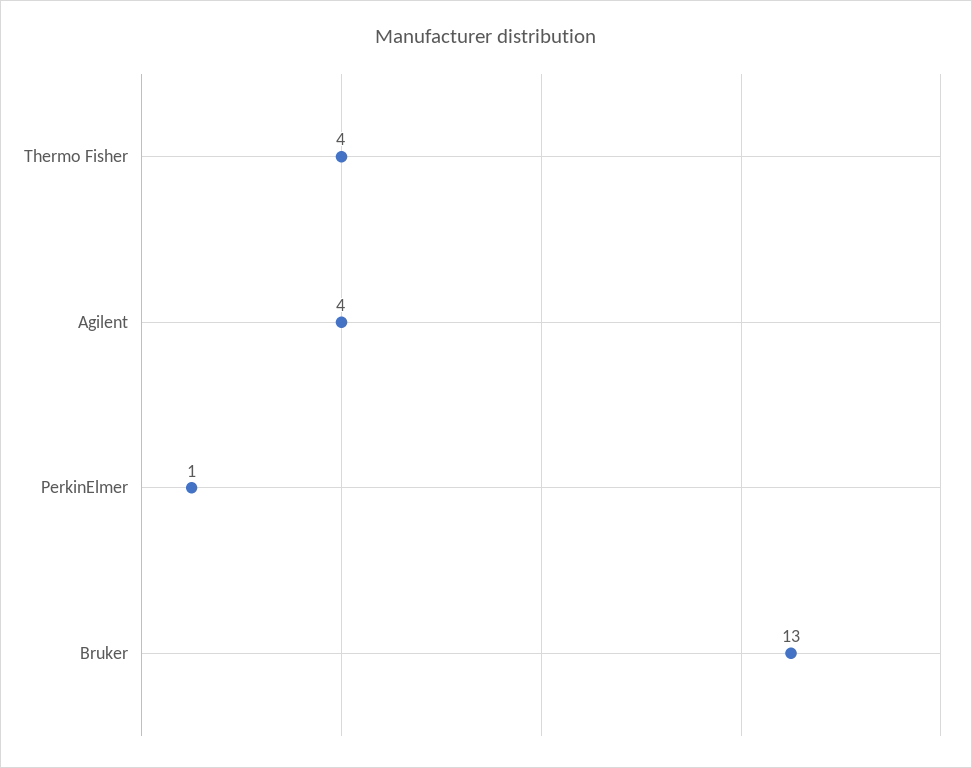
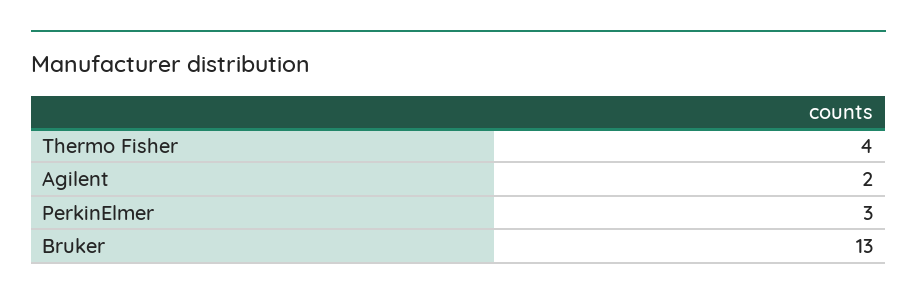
Agilent: 4 -> 2
PerkinElmer: 1 -> 3

